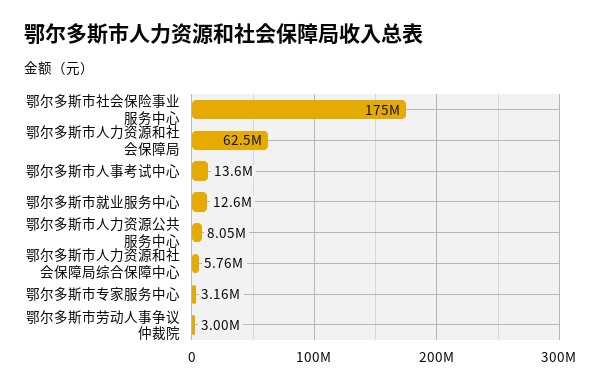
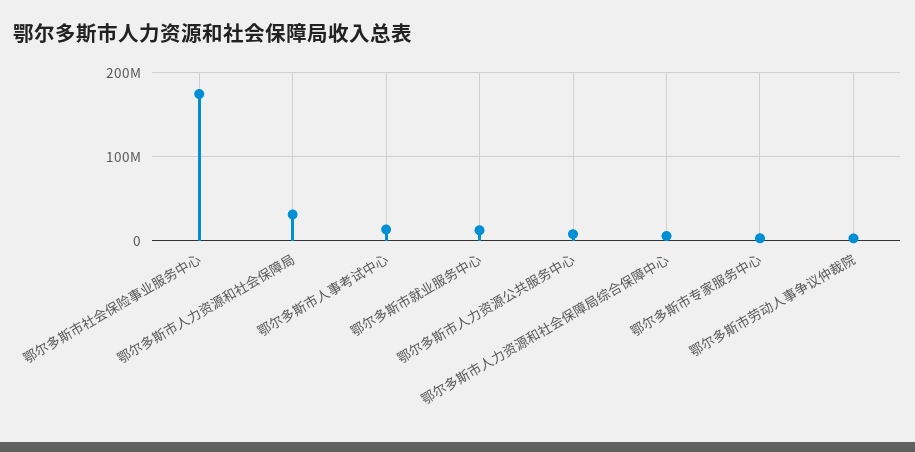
鄂尔多斯市人力资源和社会保障局: 62500000 -> 30000000

